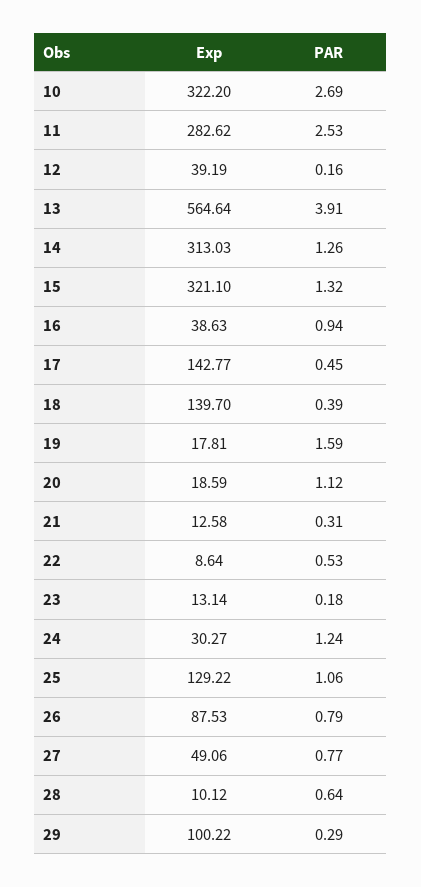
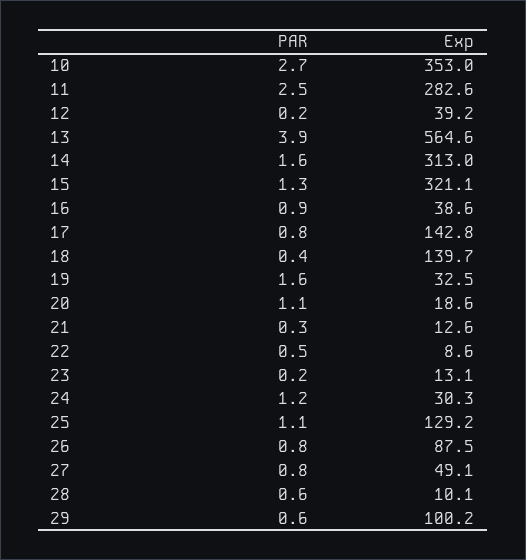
Exp, 10: 322.2 -> 353
PAR, 14: 1.26 -> 1.6
PAR, 17: 0.45 -> 0.8
Exp, 19: 17.81 -> 32.5
PAR, 29: 0.29 -> 0.6

